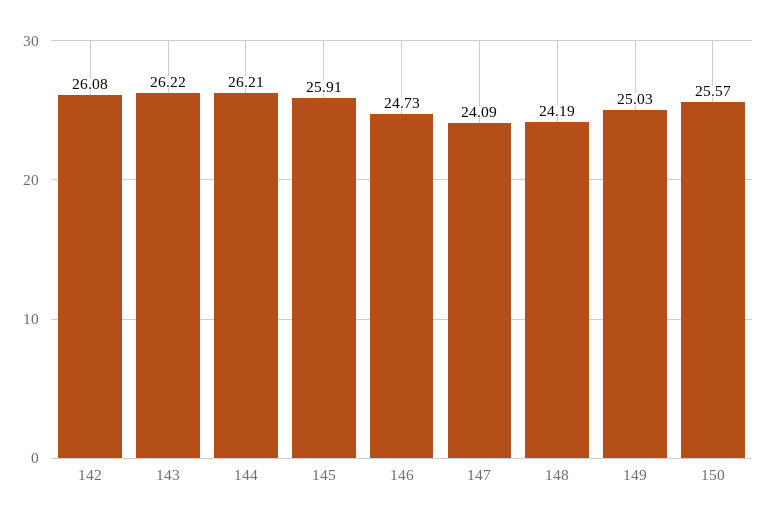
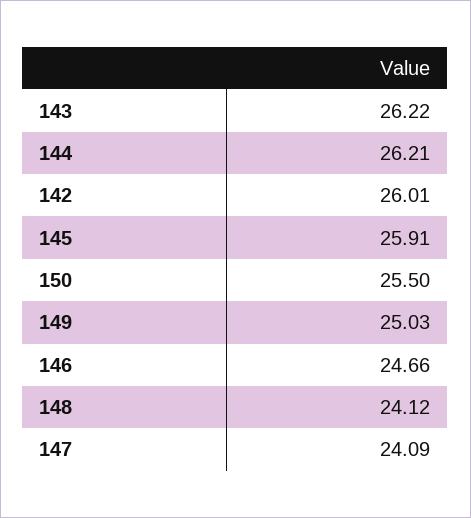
142: 26.08 -> 26.01
146: 24.73 -> 24.66
148: 24.19 -> 24.12
150: 25.57 -> 25.5

